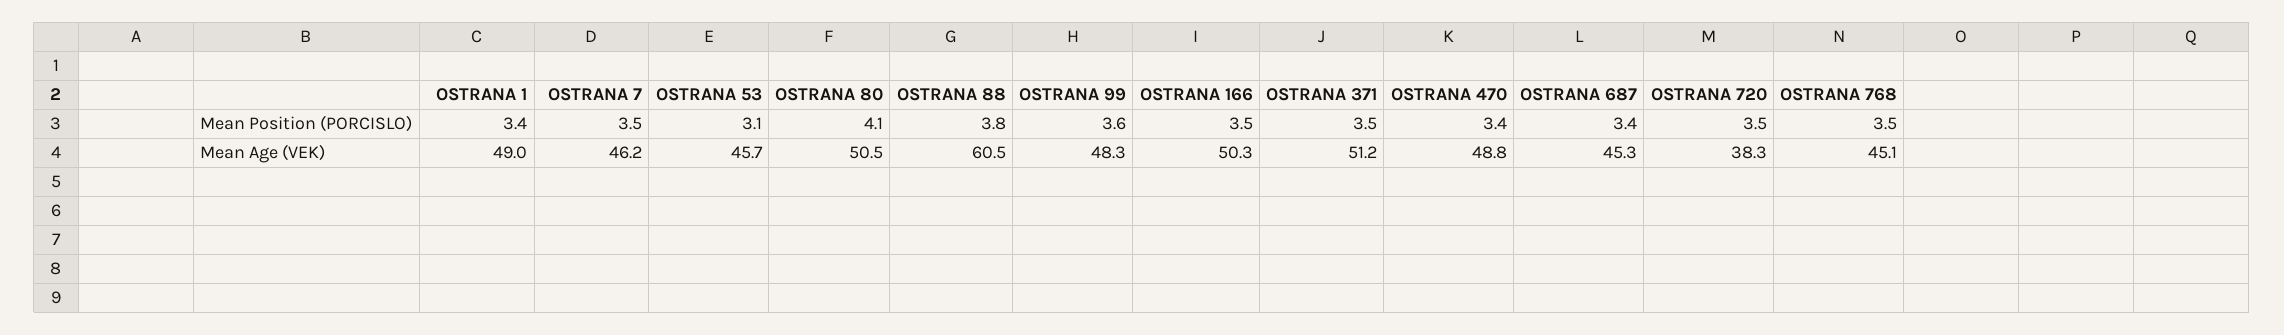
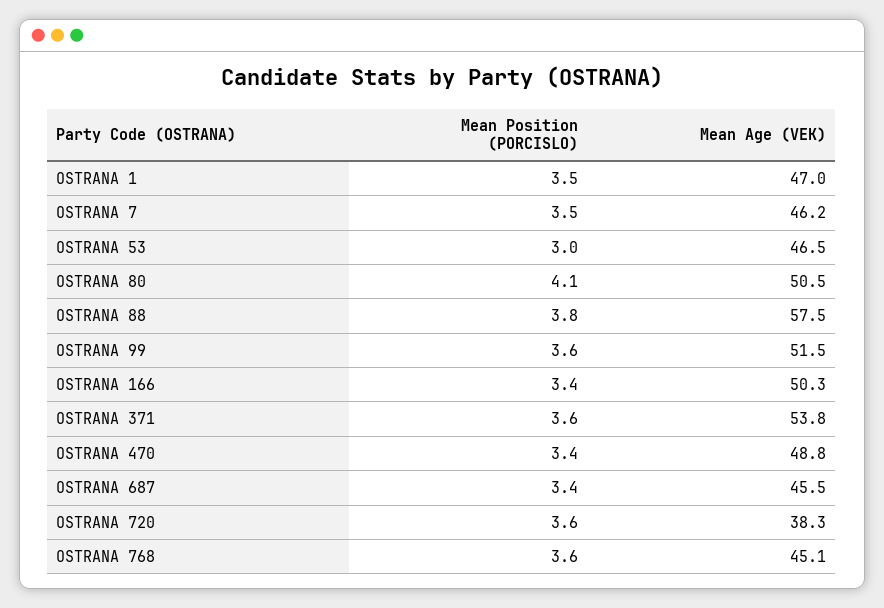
OSTRANA 1, Mean Position (PORCISLO): 3.4 -> 3.5
OSTRANA 53, Mean Position (PORCISLO): 3.1 -> 3
OSTRANA 166, Mean Position (PORCISLO): 3.5 -> 3.4
OSTRANA 371, Mean Position (PORCISLO): 3.5 -> 3.6
OSTRANA 720, Mean Position (PORCISLO): 3.5 -> 3.6
OSTRANA 768, Mean Position (PORCISLO): 3.5 -> 3.6
OSTRANA 1, Mean Age (VEK): 49 -> 47
OSTRANA 53, Mean Age (VEK): 45.7 -> 46.5
OSTRANA 88, Mean Age (VEK): 60.5 -> 57.5
OSTRANA 99, Mean Age (VEK): 48.3 -> 51.5
OSTRANA 371, Mean Age (VEK): 51.2 -> 53.8
OSTRANA 687, Mean Age (VEK): 45.3 -> 45.5

